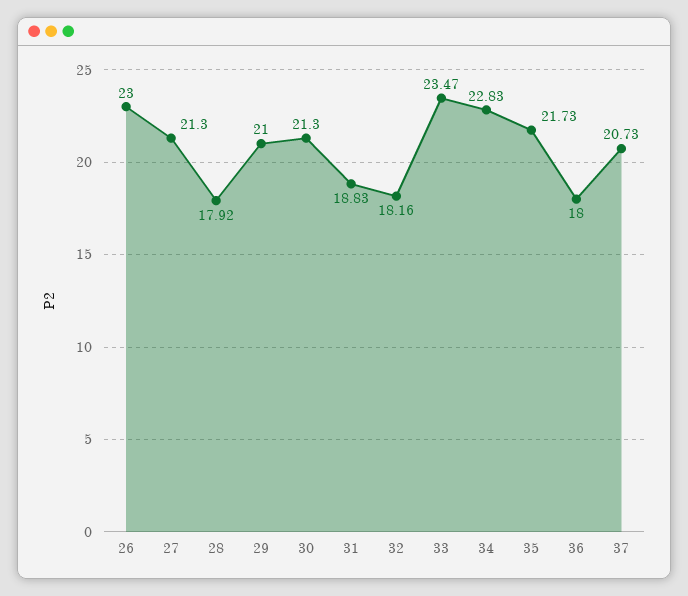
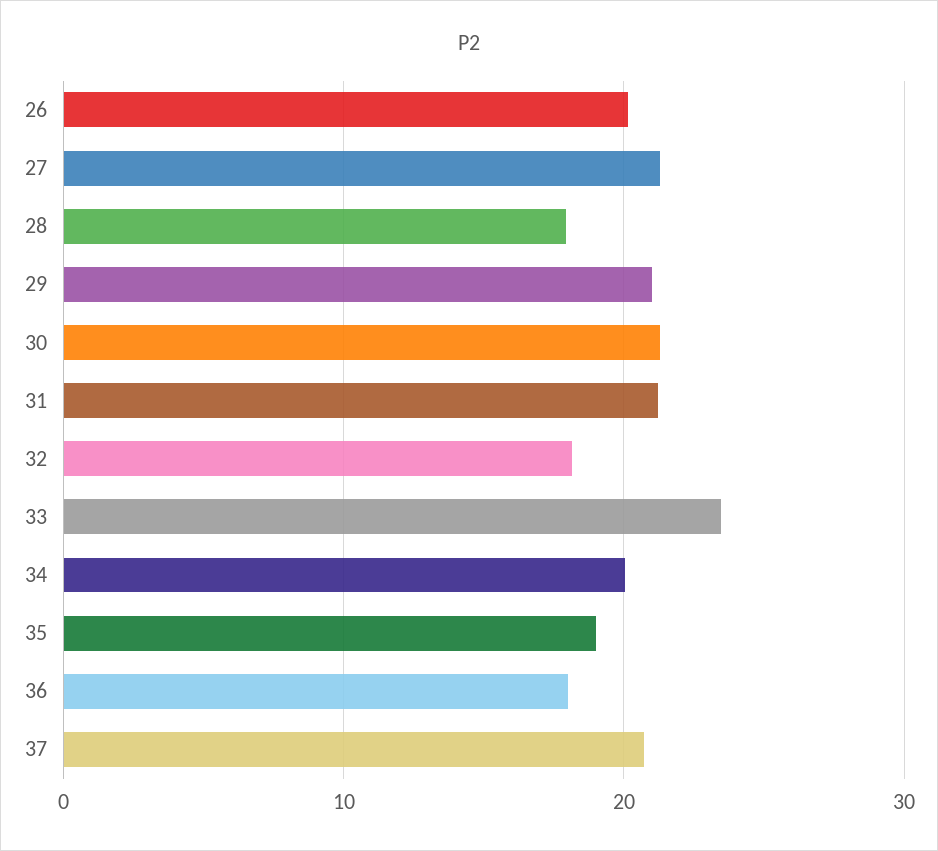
26: 23 -> 20
31: 18.83 -> 21
34: 22.83 -> 20
35: 21.73 -> 19

